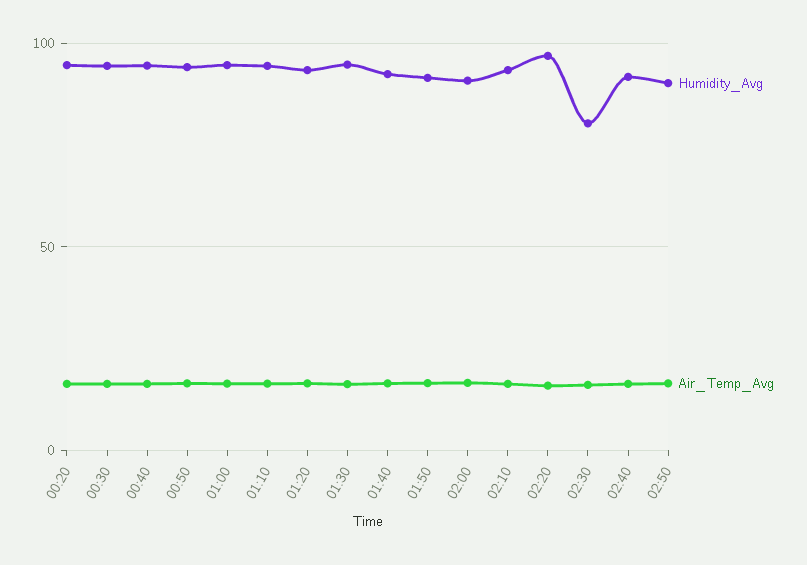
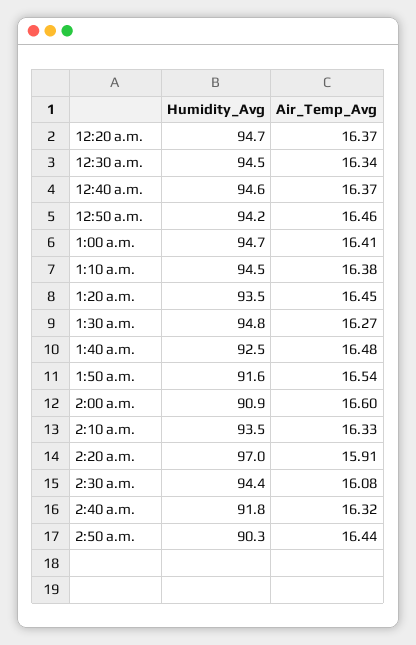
Humidity_Avg, 02:30: 80 -> 94.4

